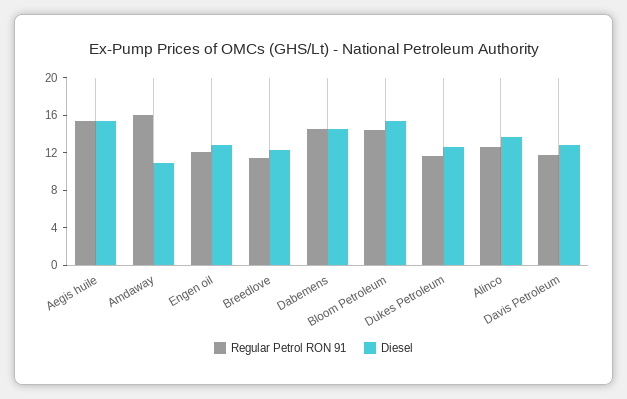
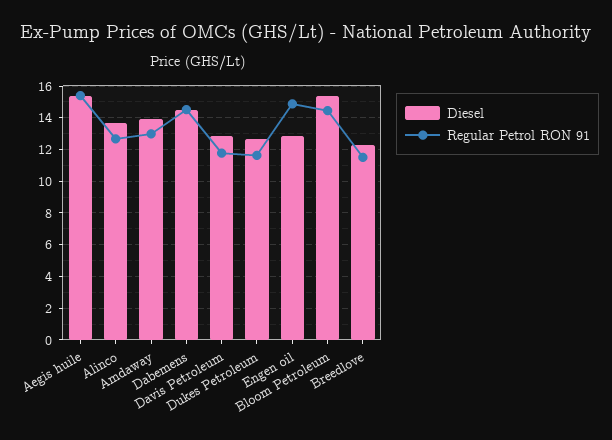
Regular Petrol RON 91, Amdaway: 16 -> 13
Diesel, Amdaway: 11 -> 14
Regular Petrol RON 91, Engen oil: 12 -> 15

